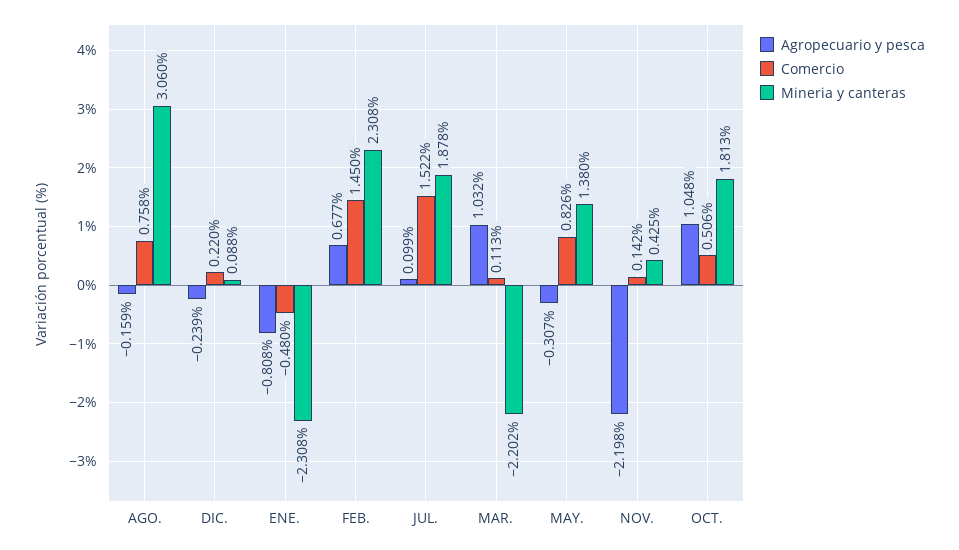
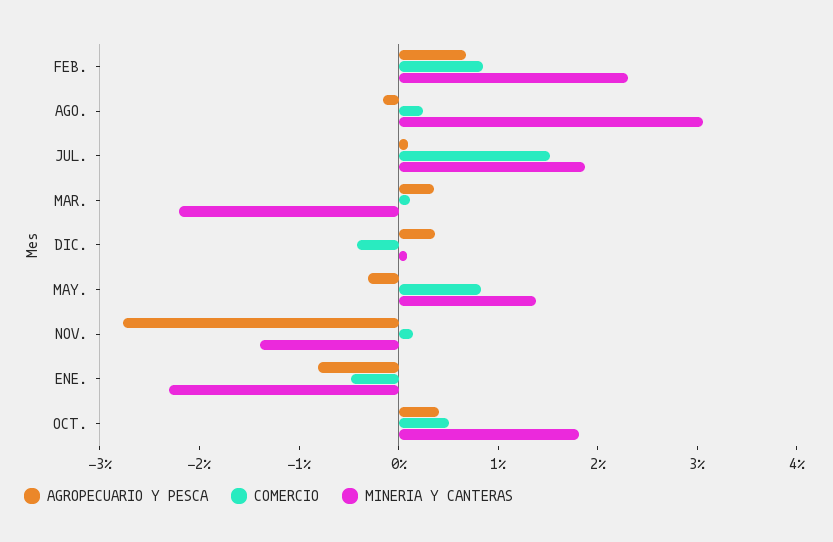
Comercio, AGO.: 0.758 -> 0.2
Agropecuario y pesca, DIC.: -0.239 -> 0.4
Comercio, DIC.: 0.22 -> -0.4
Comercio, FEB.: 1.45 -> 0.8
Agropecuario y pesca, MAR.: 1.032 -> 0.4
Agropecuario y pesca, NOV.: -2.198 -> -2.8
Mineria y canteras, NOV.: 0.425 -> -1.4
Agropecuario y pesca, OCT.: 1.048 -> 0.4

